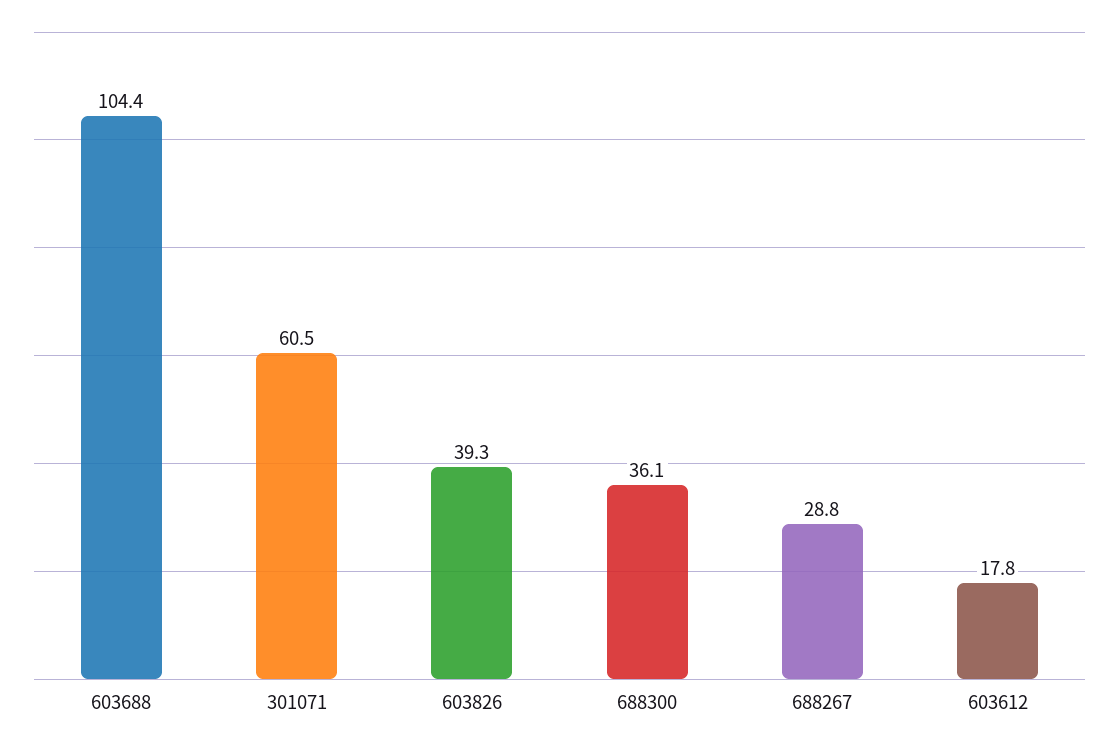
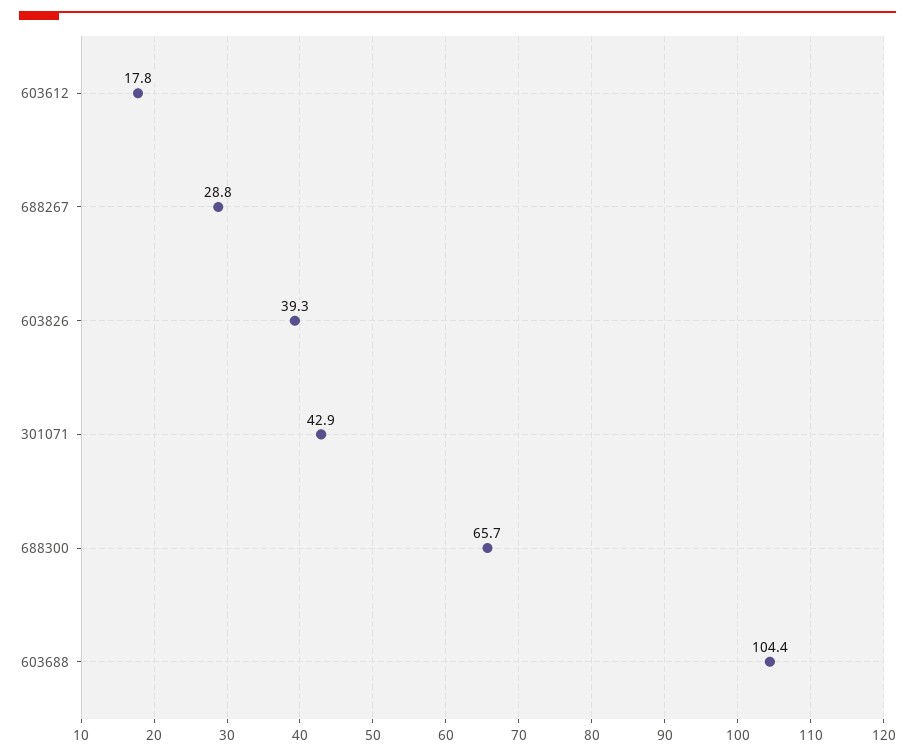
301071: 60.5 -> 42.9
688300: 36.1 -> 65.7

